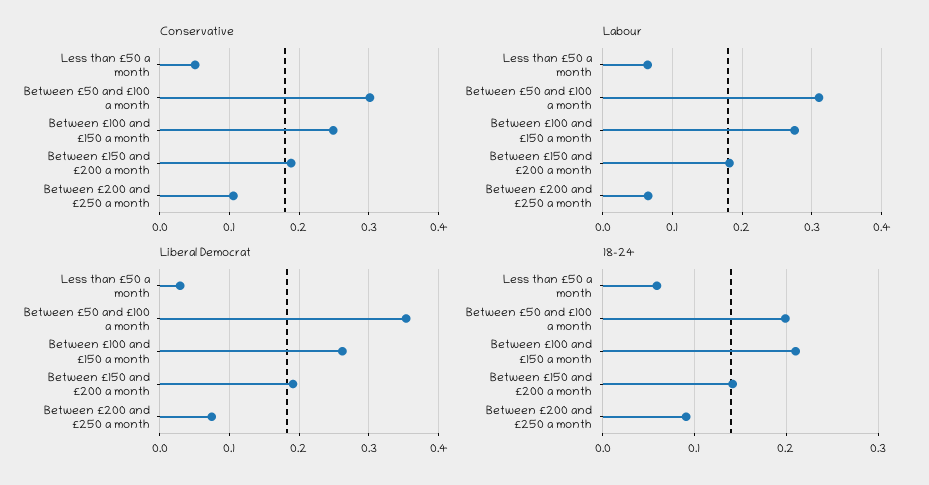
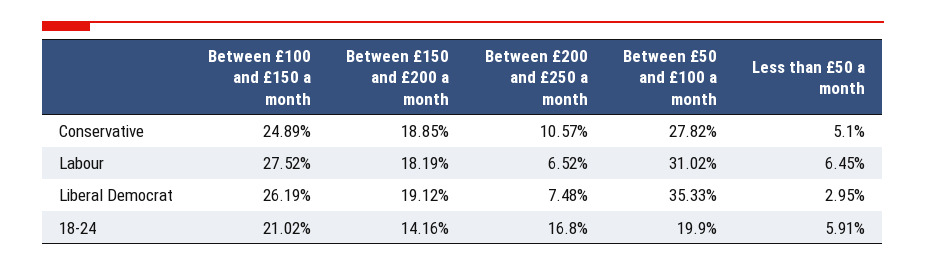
Conservative, Between £50 and £100 a month: 0.3 -> 0.2782
18-24, Between £200 and £250 a month: 0.09 -> 0.168

